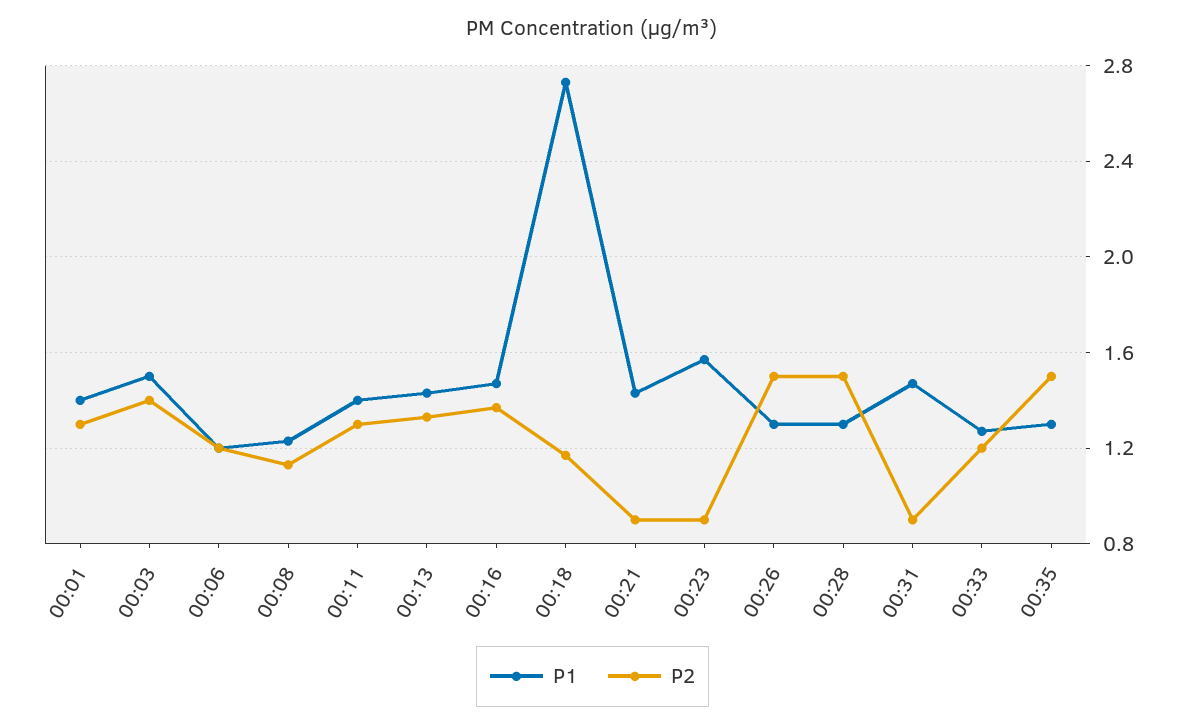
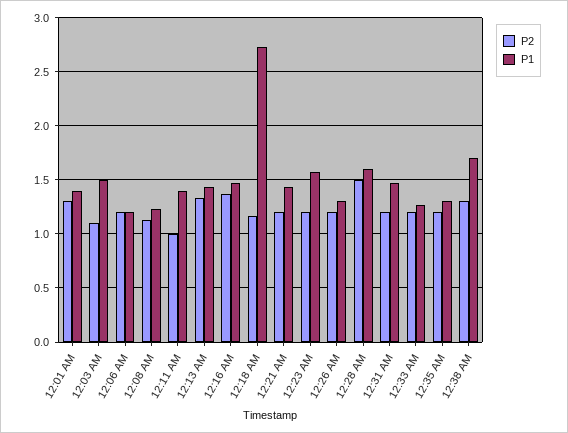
P2, 00:03: 1.4 -> 1.1
P2, 00:11: 1.3 -> 1
P2, 00:21: 0.9 -> 1.2
P2, 00:23: 0.9 -> 1.2
P2, 00:26: 1.5 -> 1.2
P1, 00:28: 1.3 -> 1.6
P2, 00:31: 0.9 -> 1.2
P2, 00:35: 1.5 -> 1.2
P2, 12:38 AM: none -> 1.3
P1, 12:38 AM: none -> 1.7

